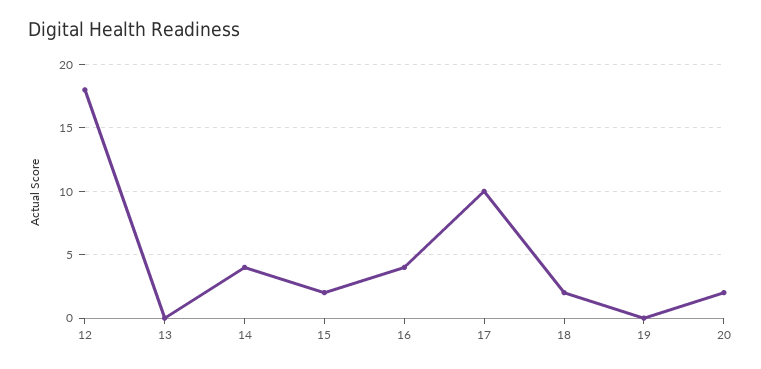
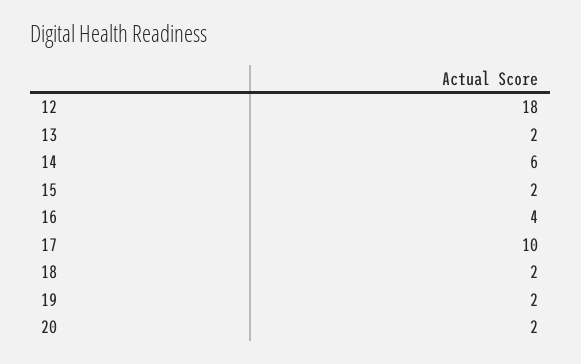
13: 0 -> 2
14: 4 -> 6
19: 0 -> 2

